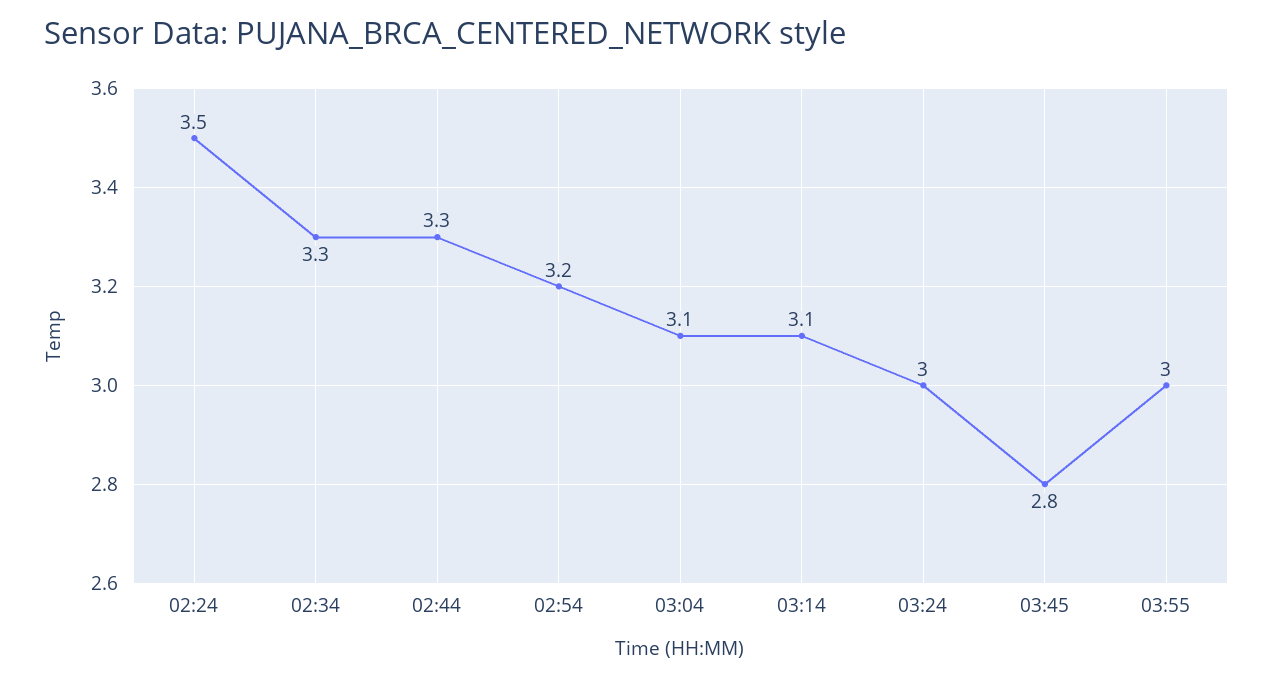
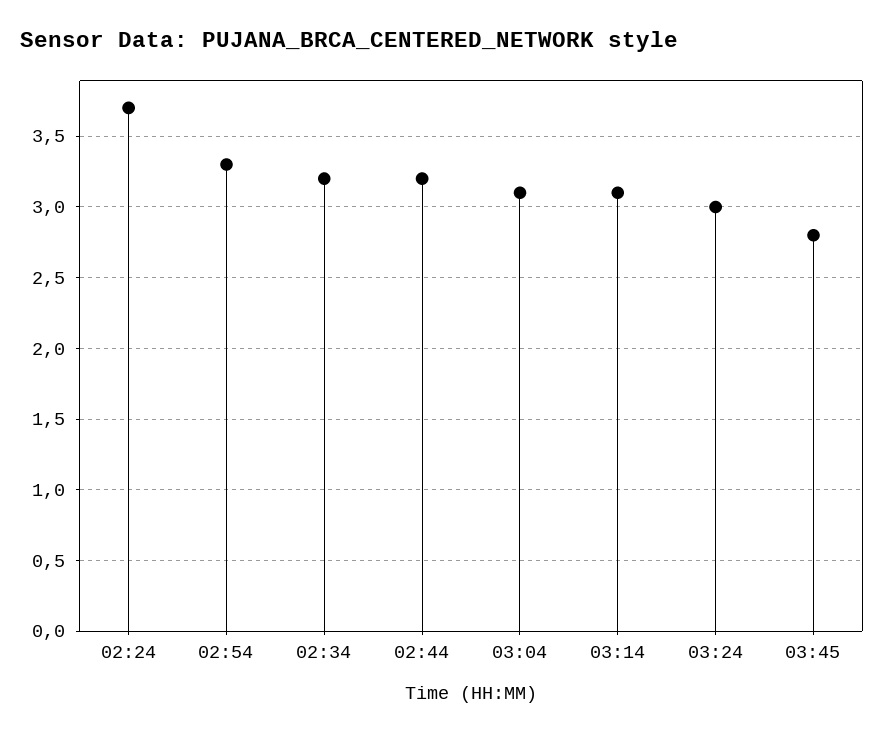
02:24: 3.5 -> 3.7
02:34: 3.3 -> 3.2
02:44: 3.3 -> 3.2
02:54: 3.2 -> 3.3
03:55: 3 -> none

